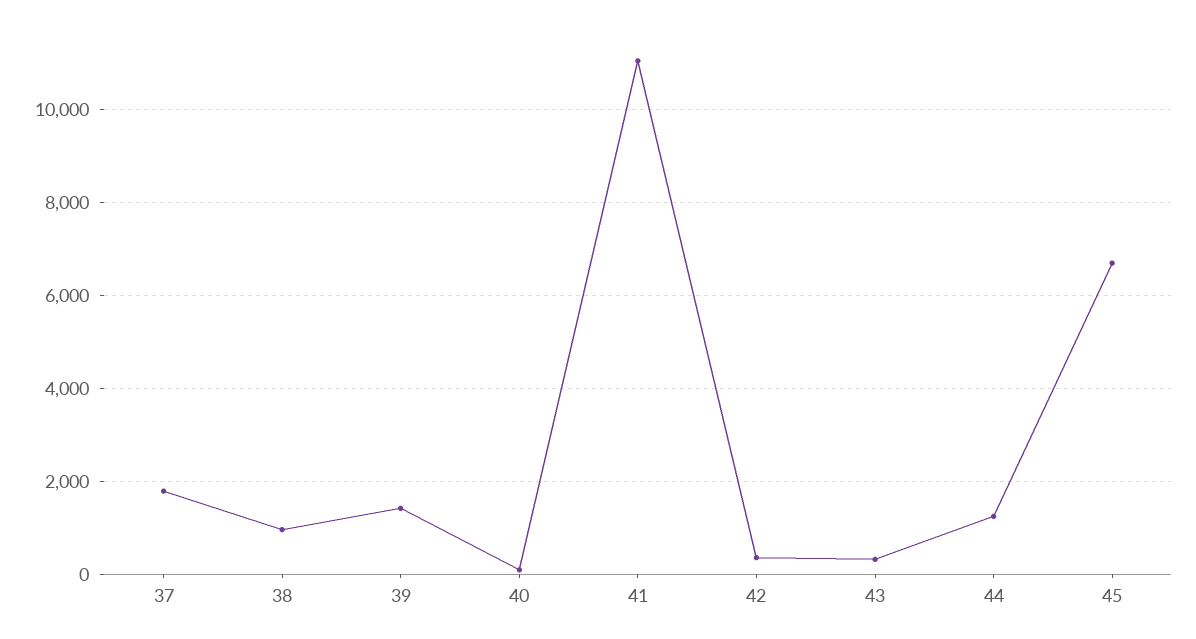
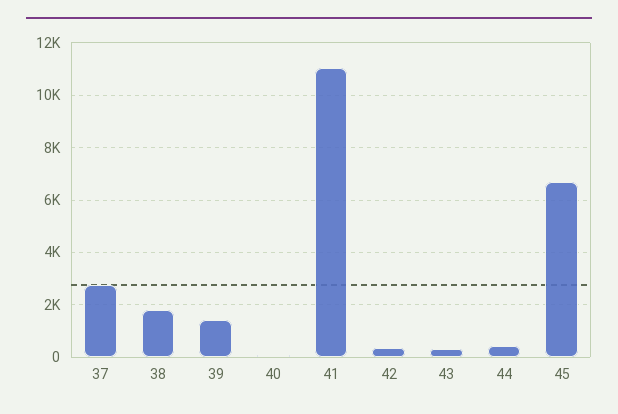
37: 1800 -> 2750
38: 1000 -> 1750
44: 1200 -> 500

